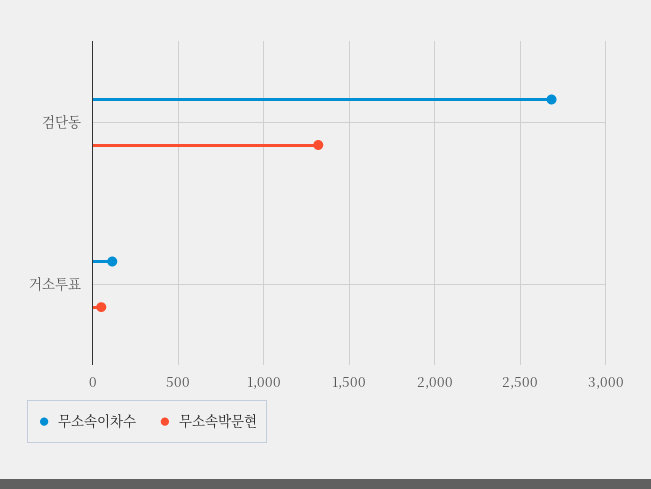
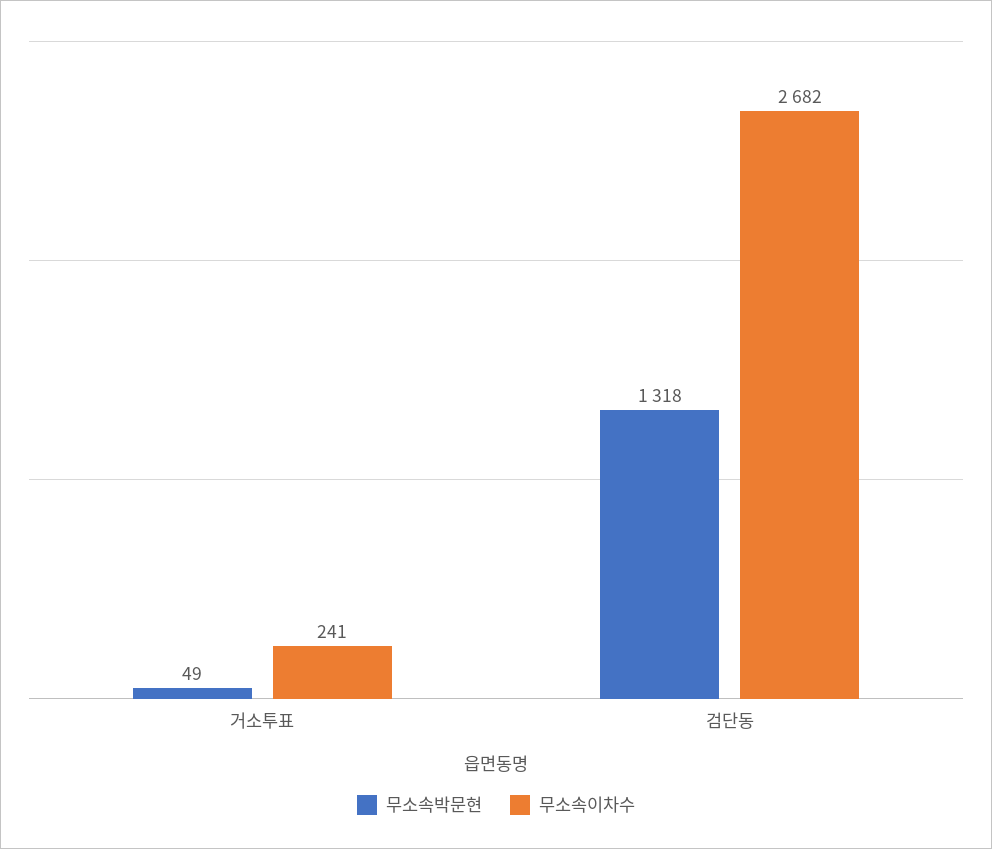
무소속이차수, 거소투표: 100 -> 241

